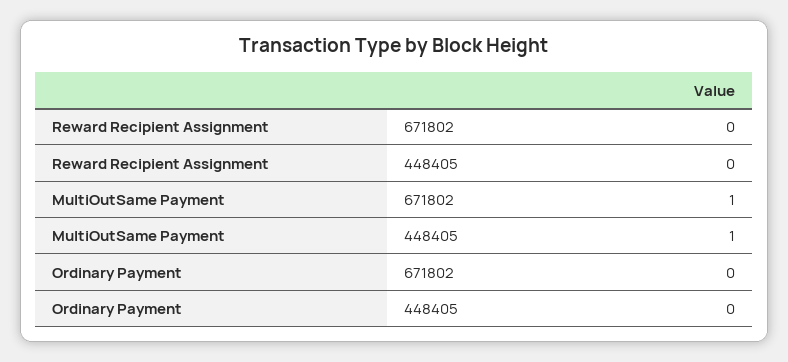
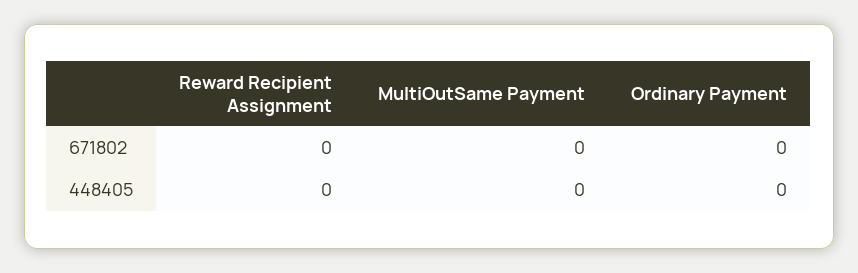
MultiOutSame Payment, 671802: 1 -> 0
MultiOutSame Payment, 448405: 1 -> 0

